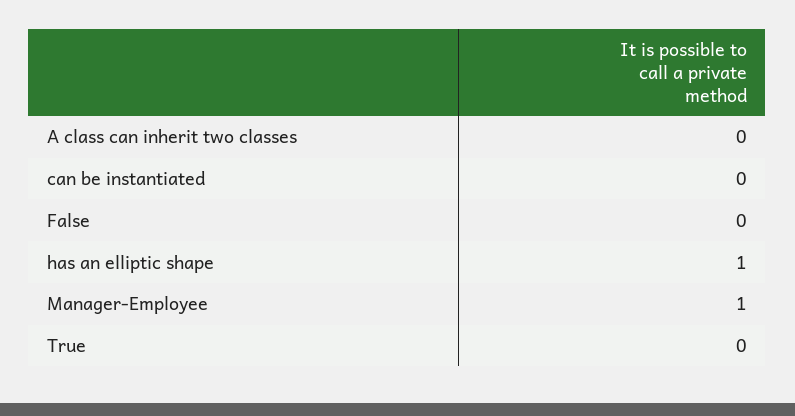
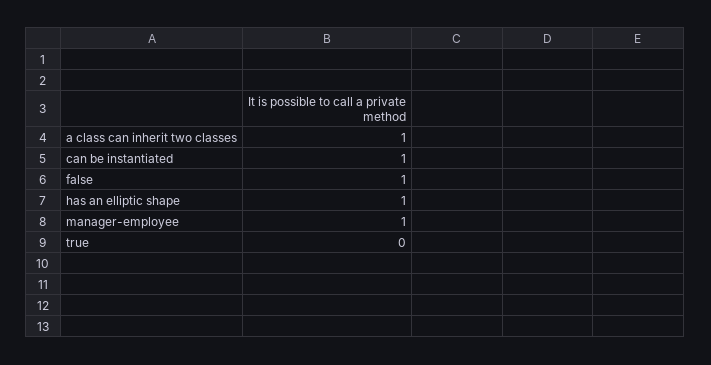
A class can inherit two classes: 0 -> 1
can be instantiated: 0 -> 1
False: 0 -> 1

